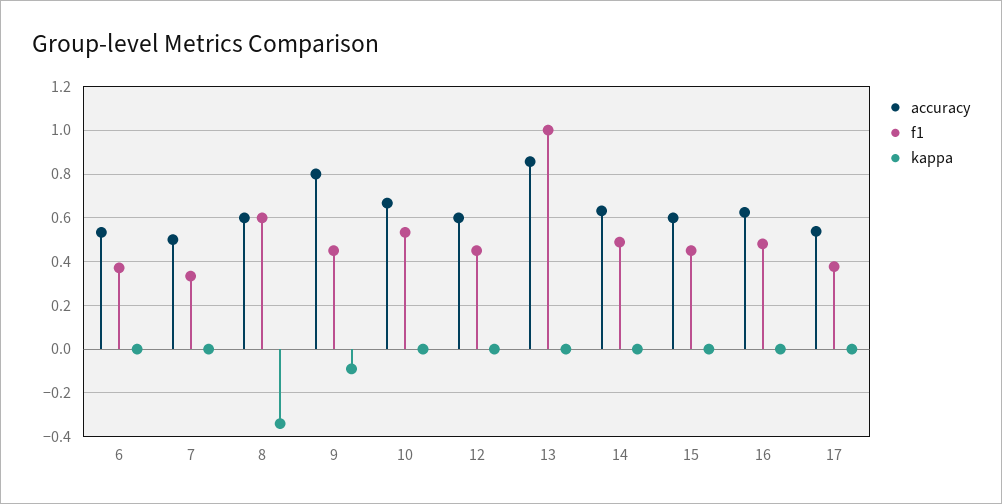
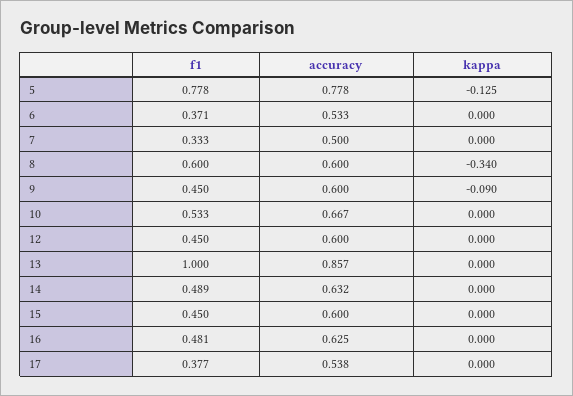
accuracy, 9: 0.8 -> 0.6
f1, 5: none -> 0.778
accuracy, 5: none -> 0.778
kappa, 5: none -> -0.125

